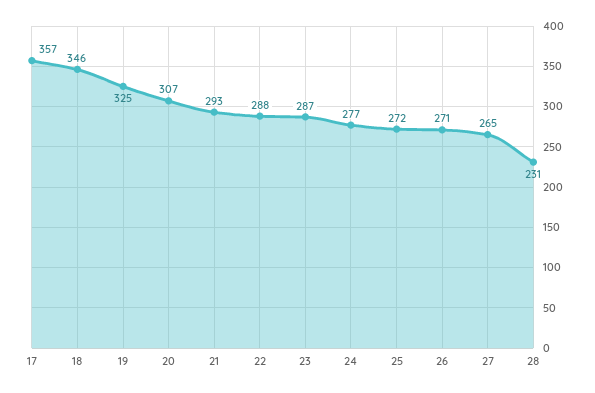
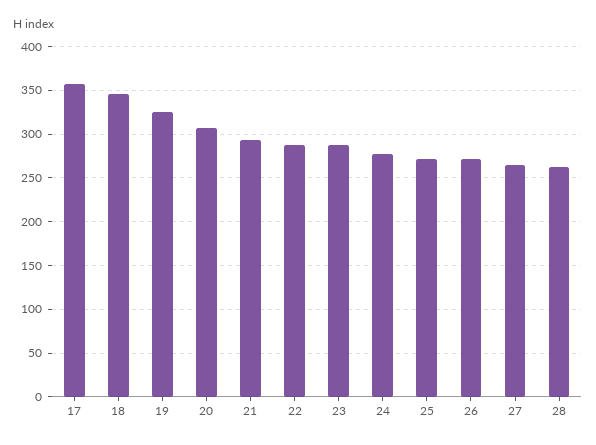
28: 231 -> 260

